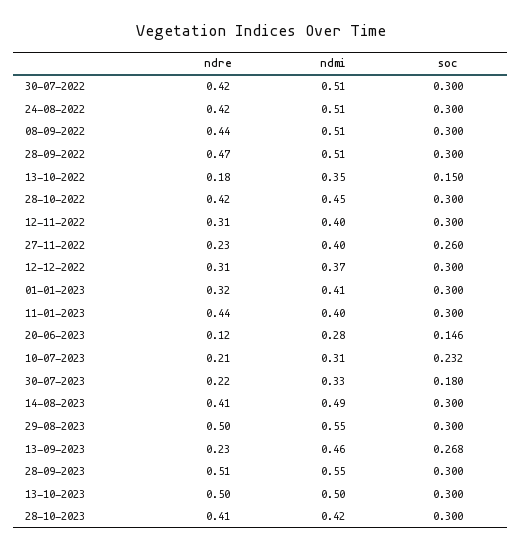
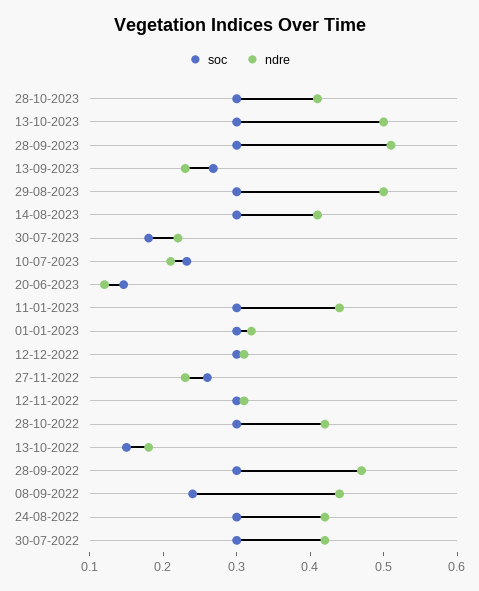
ndmi, 30-07-2022: 0.51 -> none
ndmi, 24-08-2022: 0.51 -> none
ndmi, 08-09-2022: 0.51 -> none
soc, 08-09-2022: 0.3 -> 0.24
ndmi, 28-09-2022: 0.51 -> none
ndmi, 13-10-2022: 0.35 -> none
ndmi, 28-10-2022: 0.45 -> none
ndmi, 12-11-2022: 0.4 -> none
ndmi, 27-11-2022: 0.4 -> none
ndmi, 12-12-2022: 0.37 -> none
ndmi, 01-01-2023: 0.41 -> none
ndmi, 11-01-2023: 0.4 -> none
ndmi, 20-06-2023: 0.28 -> none
ndmi, 10-07-2023: 0.31 -> none
ndmi, 30-07-2023: 0.33 -> none
ndmi, 14-08-2023: 0.49 -> none
ndmi, 29-08-2023: 0.55 -> none
ndmi, 13-09-2023: 0.46 -> none
ndmi, 28-09-2023: 0.55 -> none
ndmi, 13-10-2023: 0.5 -> none
ndmi, 28-10-2023: 0.42 -> none

